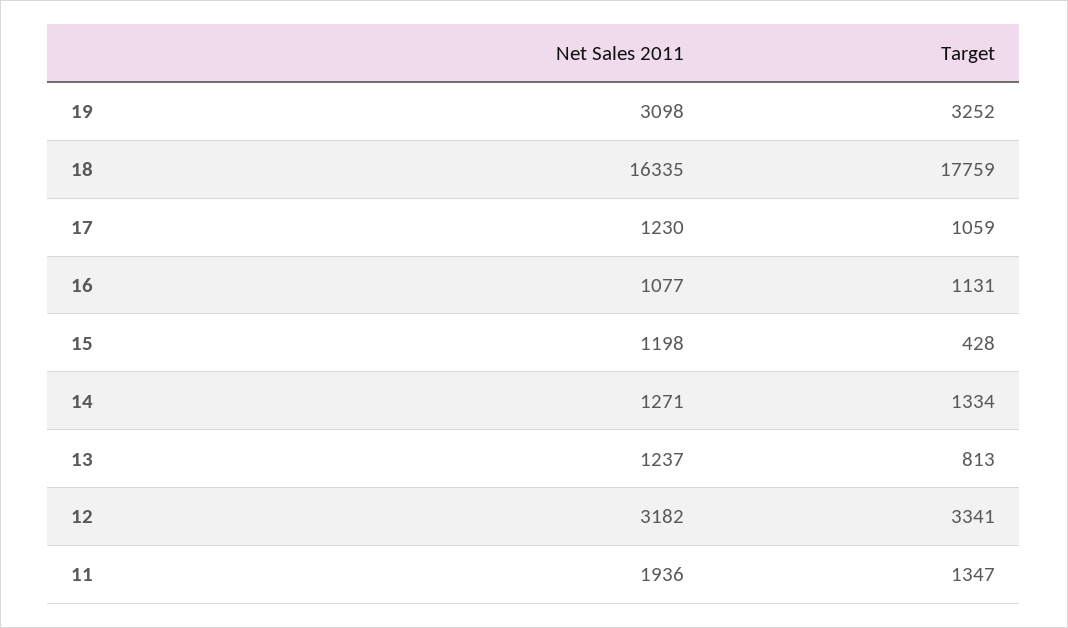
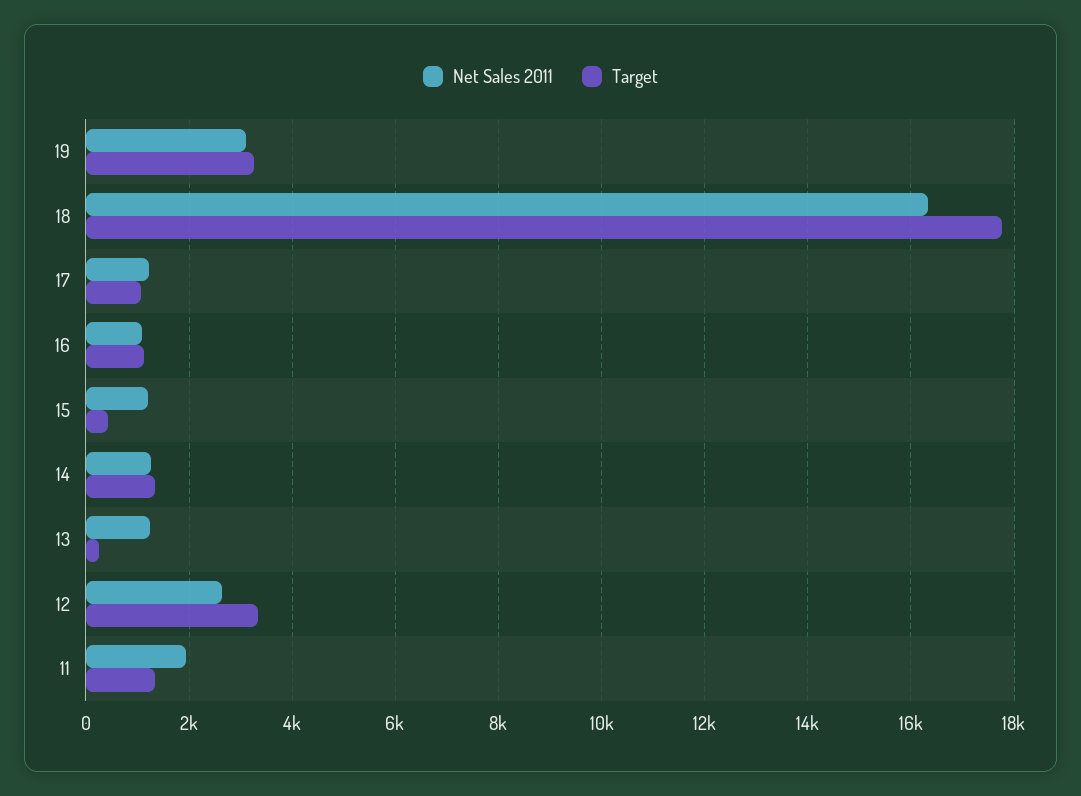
Target, 13: 813 -> 200
Net Sales 2011, 12: 3182 -> 2600

